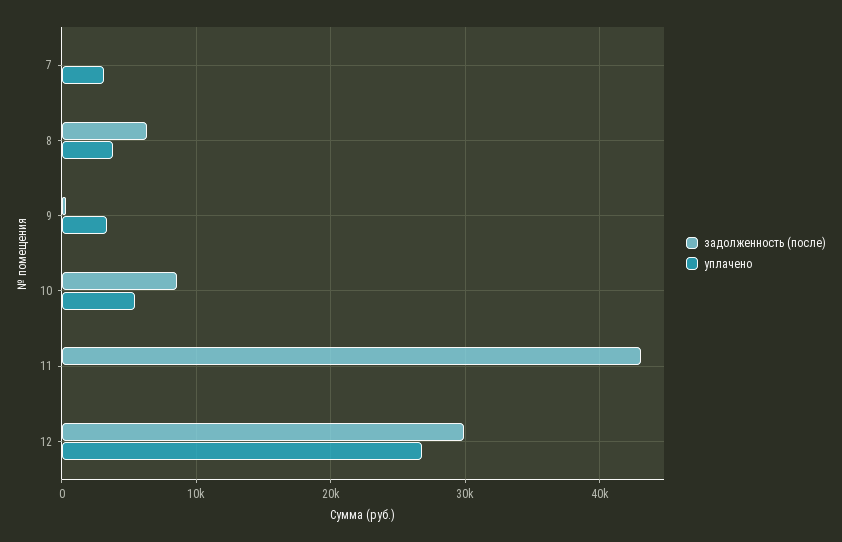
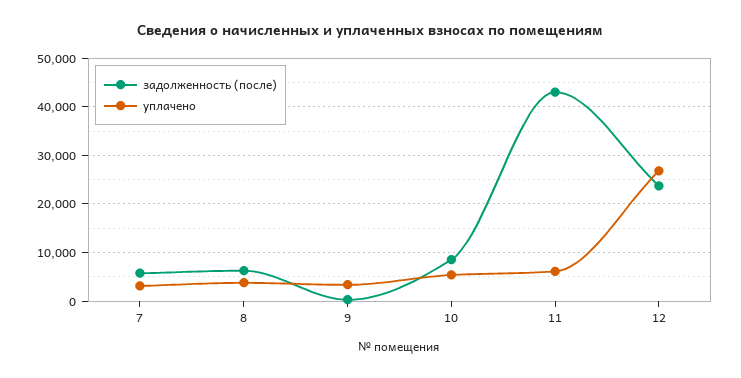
задолженность (после), 7: 0 -> 6000
уплачено, 11: 0 -> 6000
задолженность (после), 12: 30000 -> 24000

